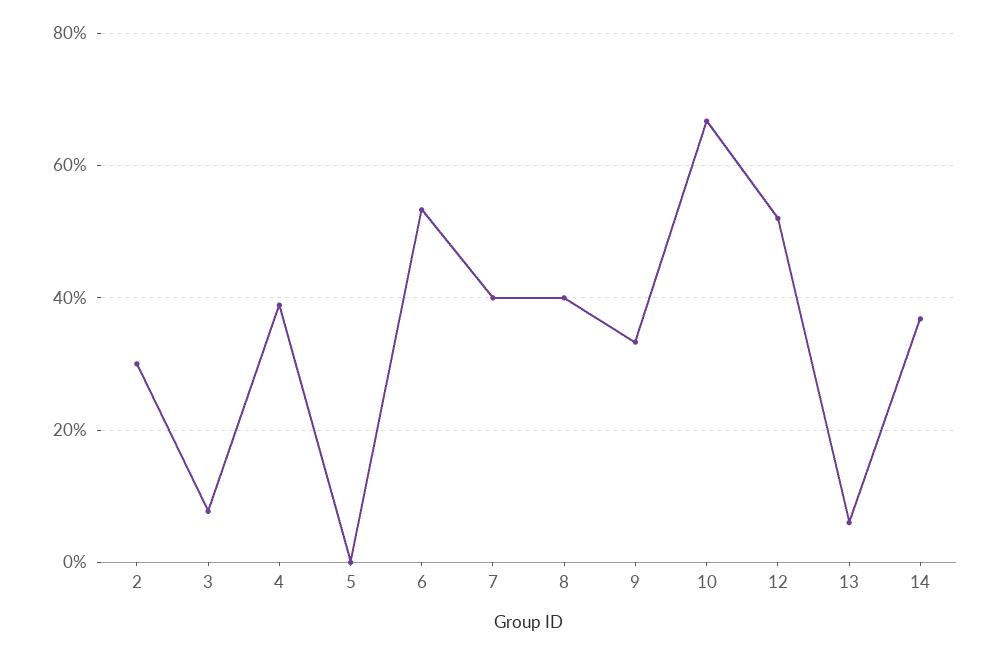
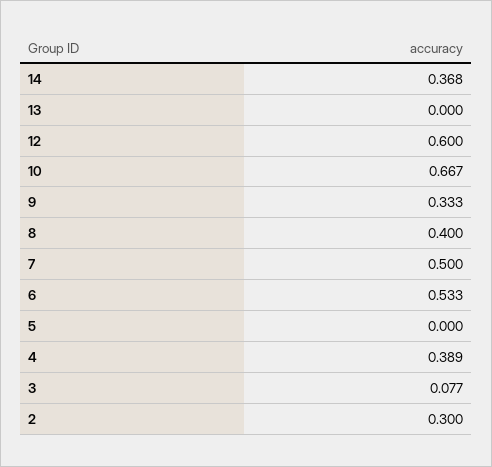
7: 0.4 -> 0.5
12: 0.52 -> 0.6
13: 0.06 -> 0

